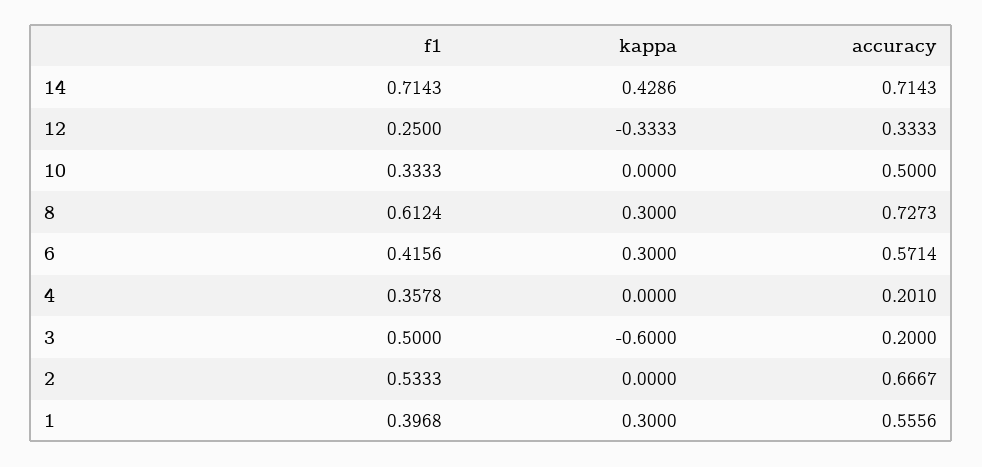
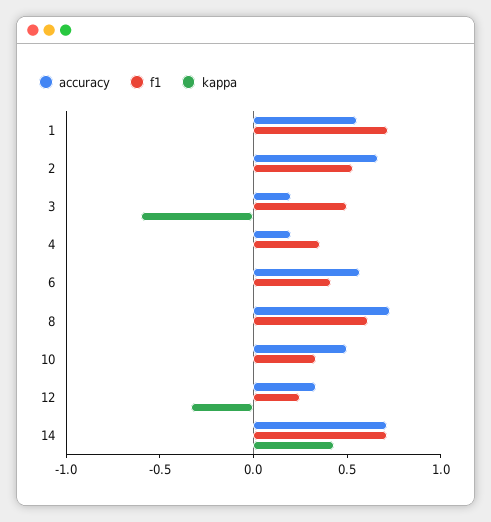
kappa, 8: 0.3 -> 0
kappa, 6: 0.3 -> 0
f1, 1: 0.3968 -> 0.7
kappa, 1: 0.3 -> 0

